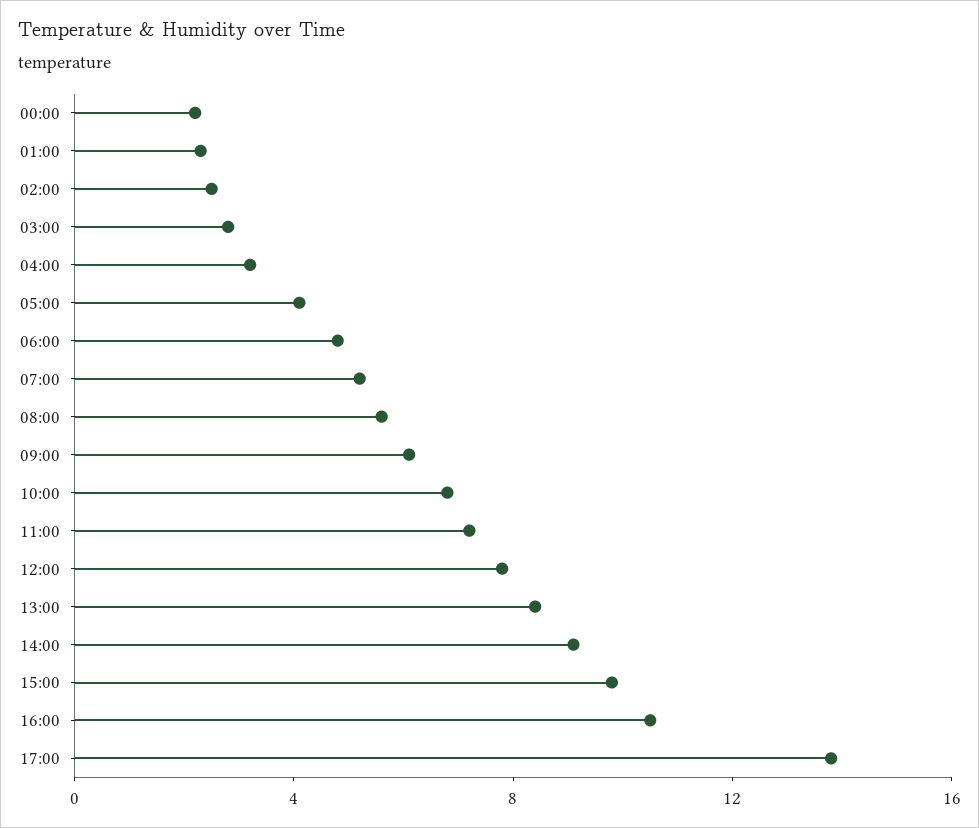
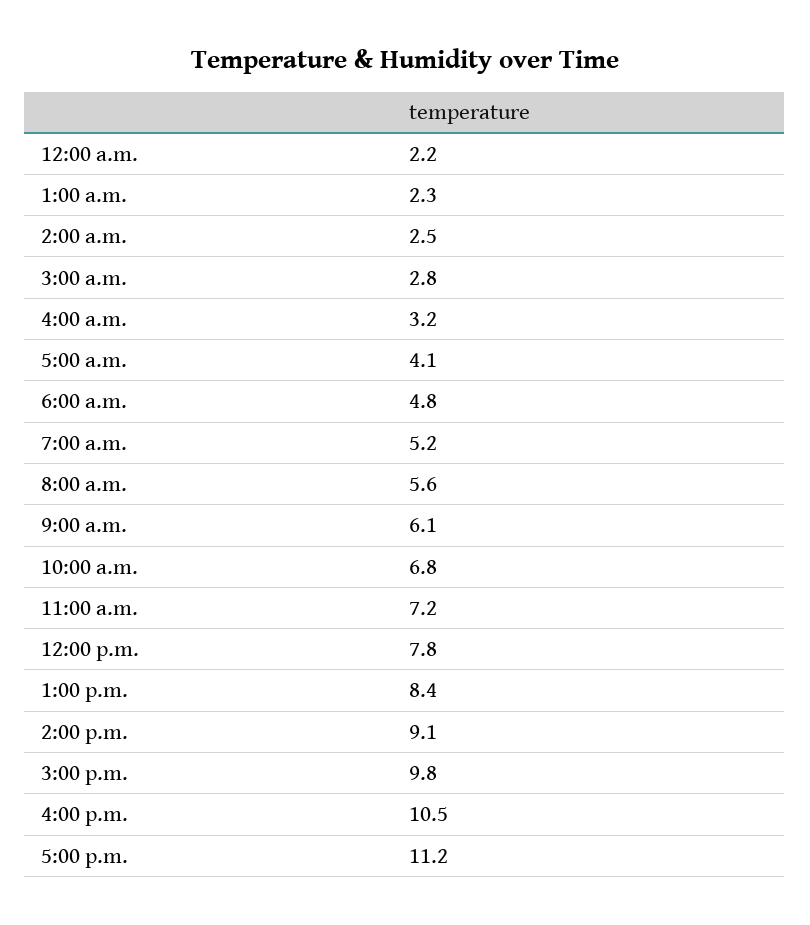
17:00: 14 -> 11.2

